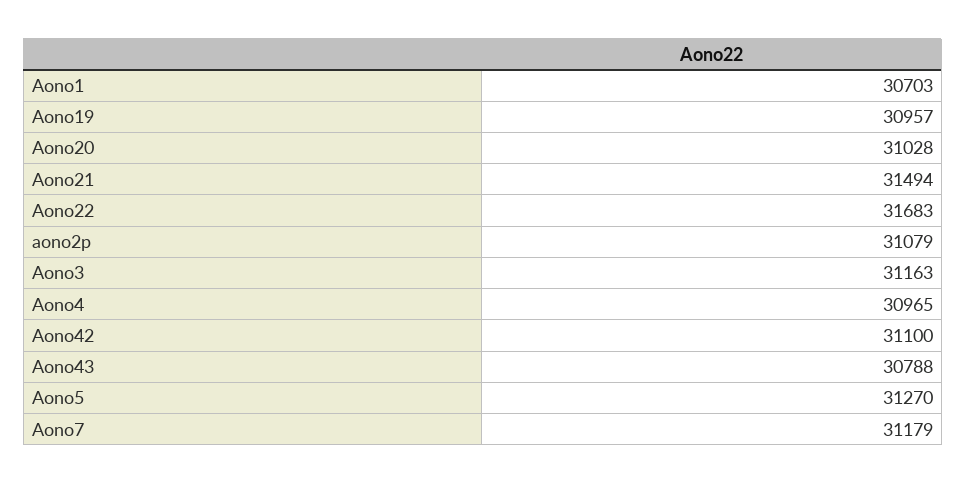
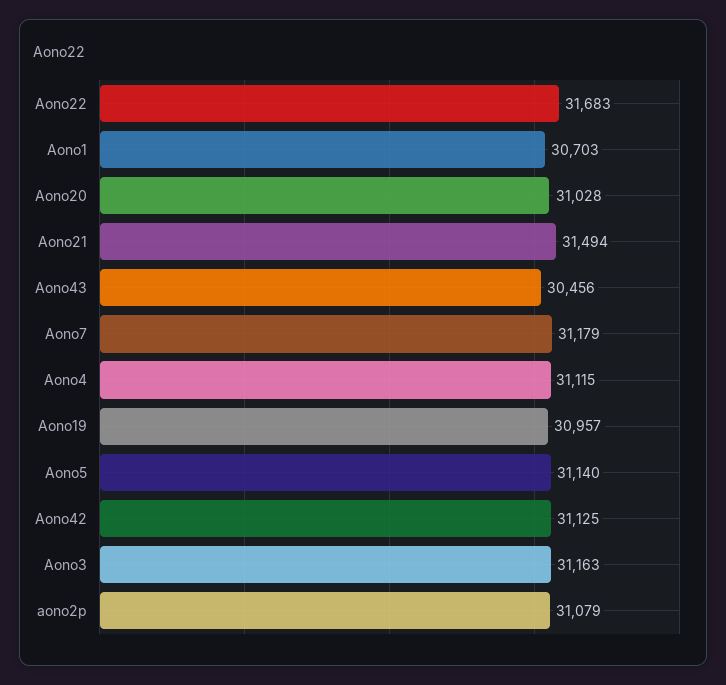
Aono4: 30965 -> 31115
Aono42: 31100 -> 31125
Aono43: 30788 -> 30456
Aono5: 31270 -> 31140

